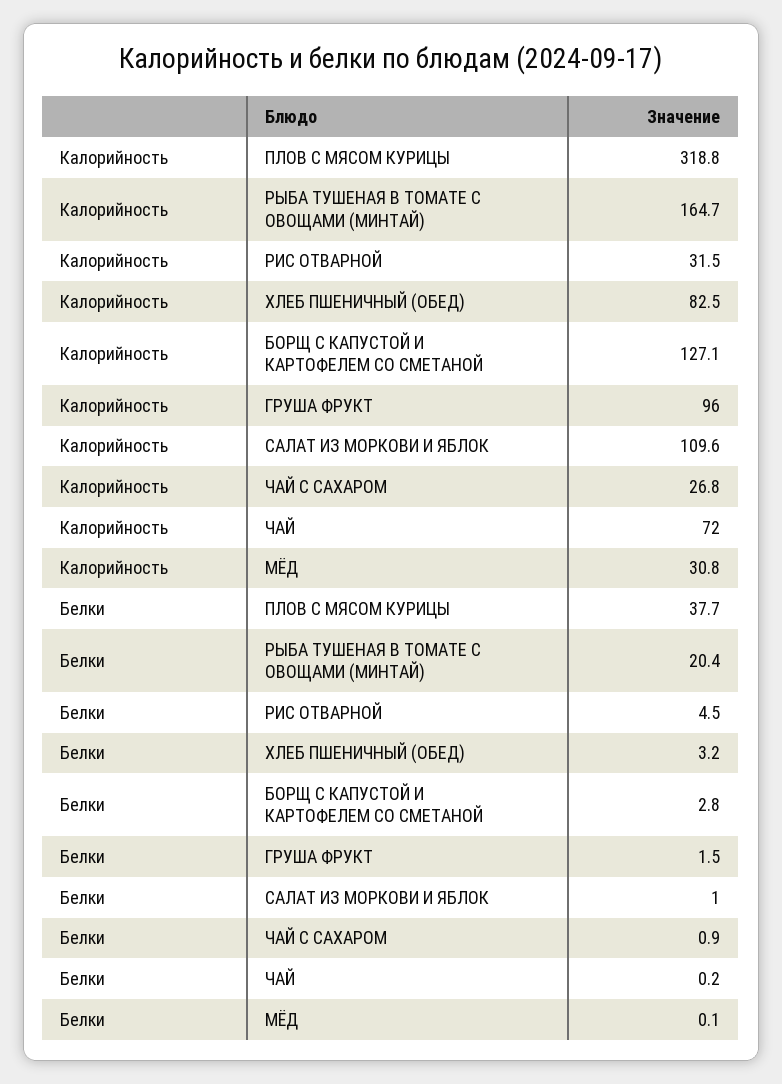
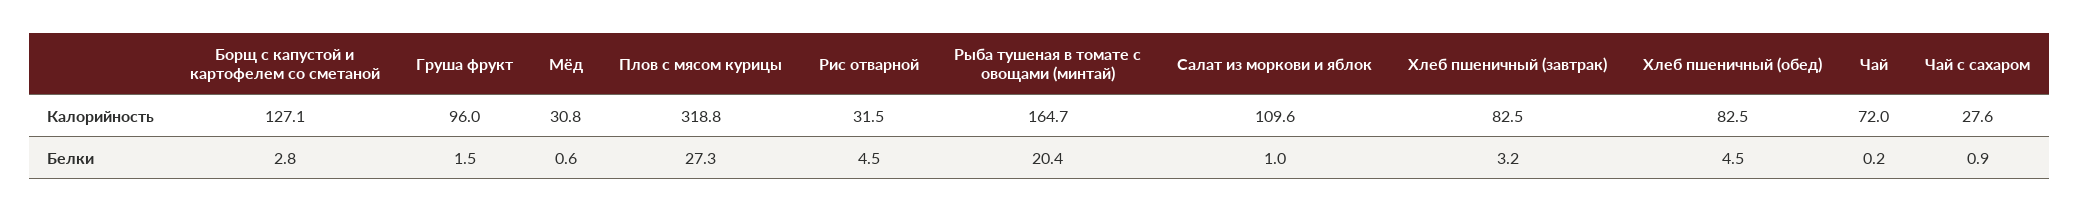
Калорийность, ЧАЙ С САХАРОМ: 26.8 -> 27.6
Белки, ПЛОВ С МЯСОМ КУРИЦЫ: 37.7 -> 27.3
Белки, ХЛЕБ ПШЕНИЧНЫЙ (ОБЕД): 3.2 -> 4.5
Белки, МЁД: 0.1 -> 0.6
Калорийность, Хлеб пшеничный (завтрак): none -> 82.5
Белки, Хлеб пшеничный (завтрак): none -> 3.2

